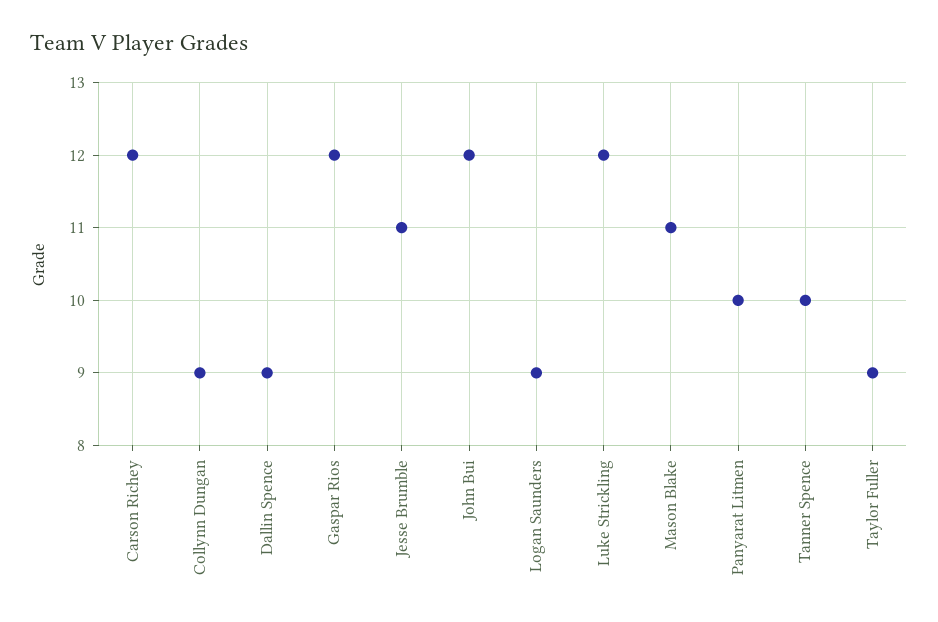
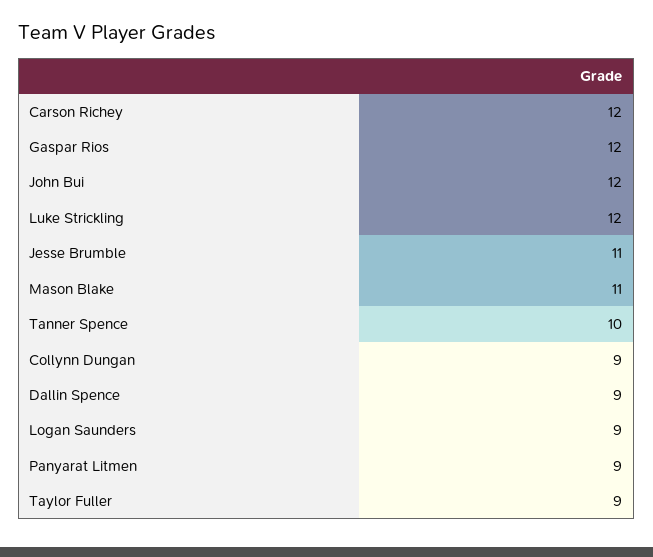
Panyarat Litmen: 10 -> 9

